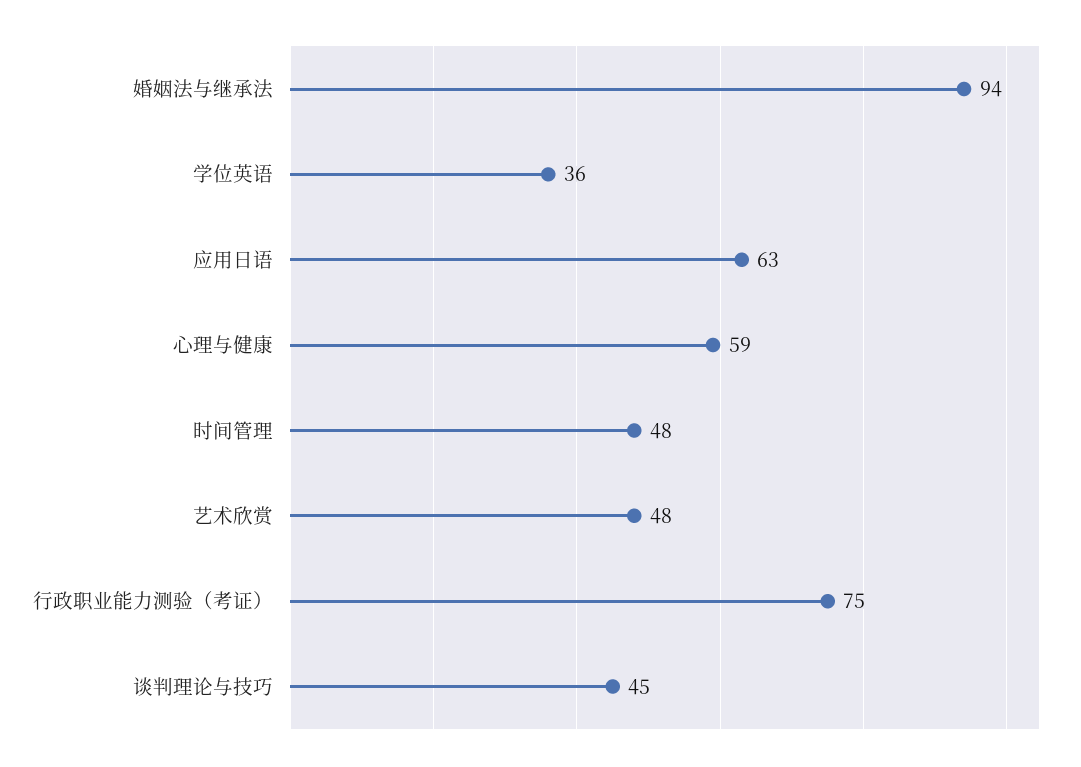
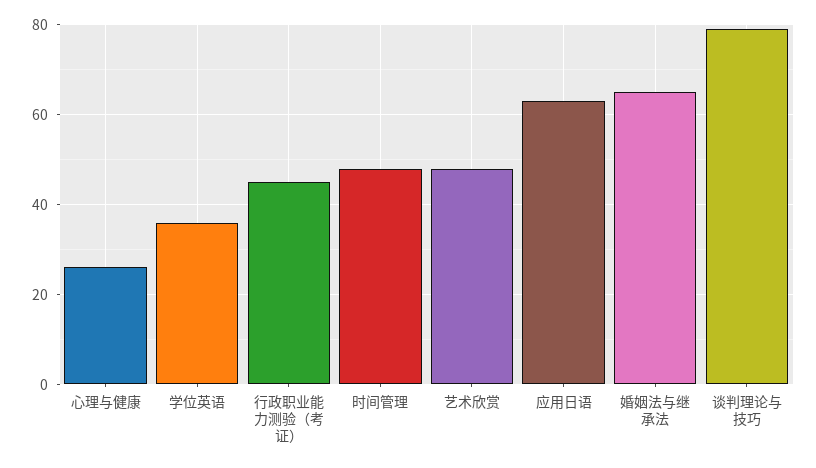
婚姻法与继承法: 94 -> 65
心理与健康: 59 -> 25
行政职业能力测验（考证）: 75 -> 45
谈判理论与技巧: 45 -> 80

